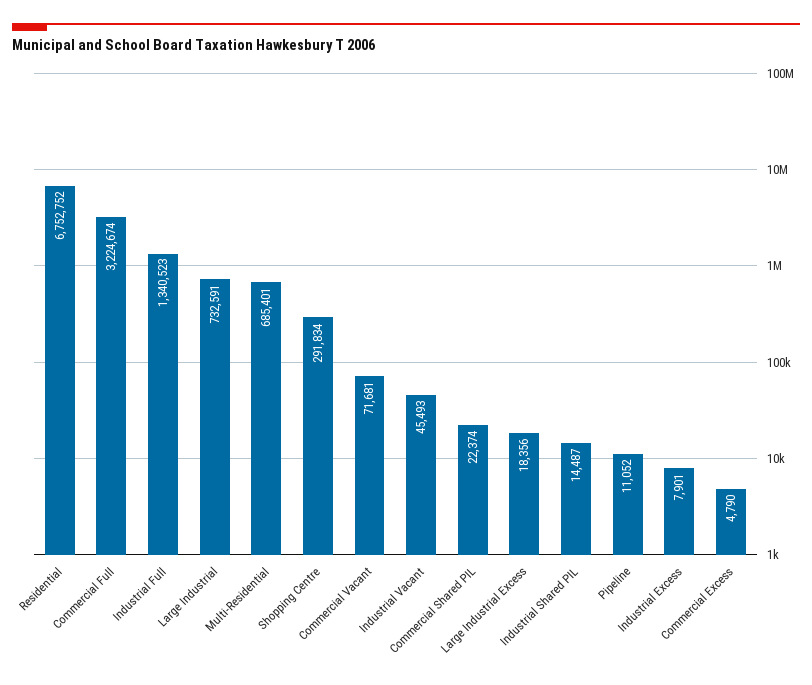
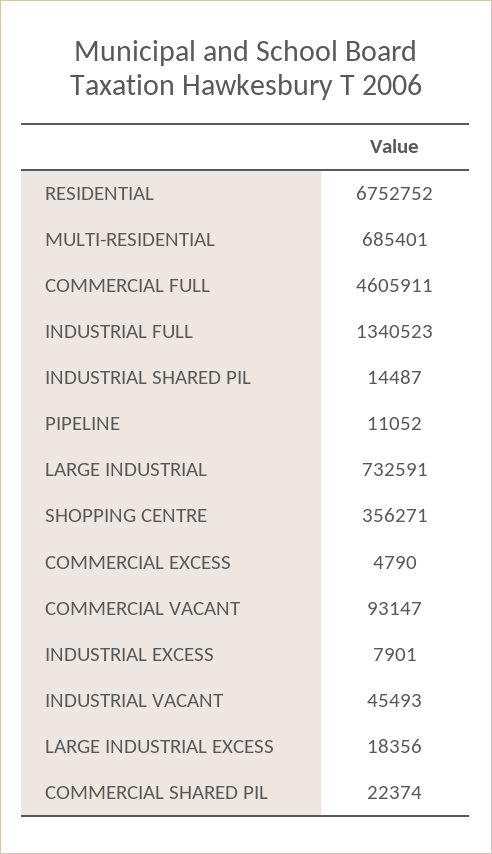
Commercial Full: 3224674 -> 4605911
Shopping Centre: 291834 -> 356271
Commercial Vacant: 71681 -> 93147

